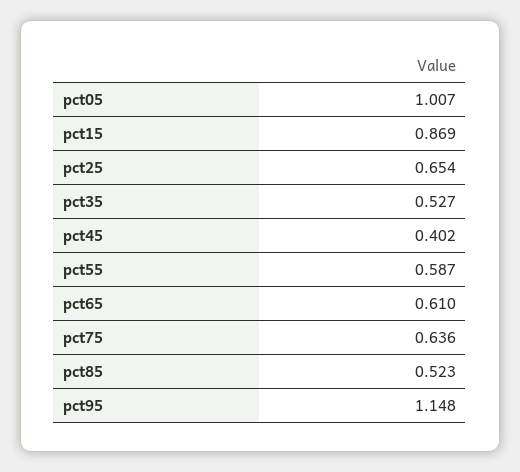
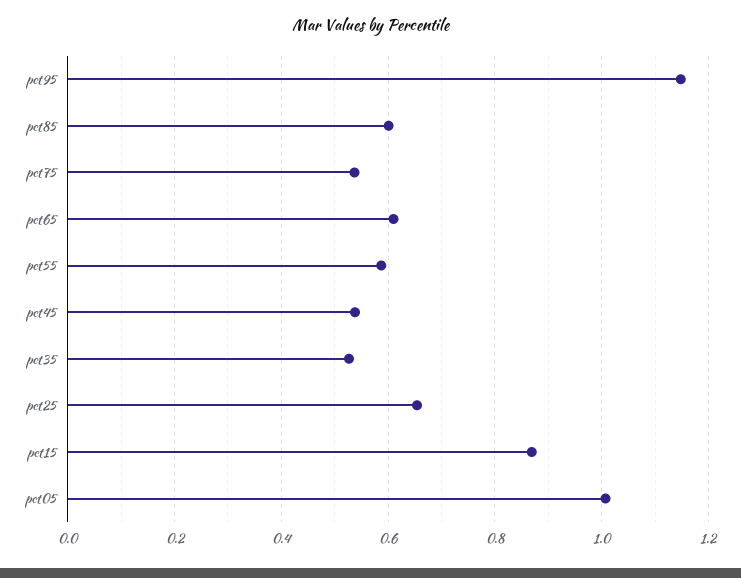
pct45: 0.402 -> 0.54
pct75: 0.636 -> 0.54
pct85: 0.523 -> 0.6

